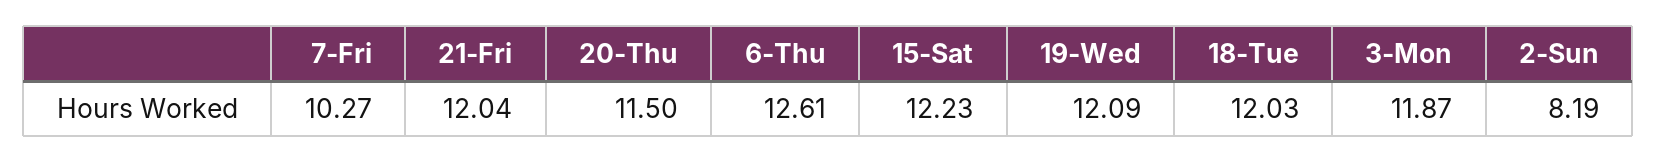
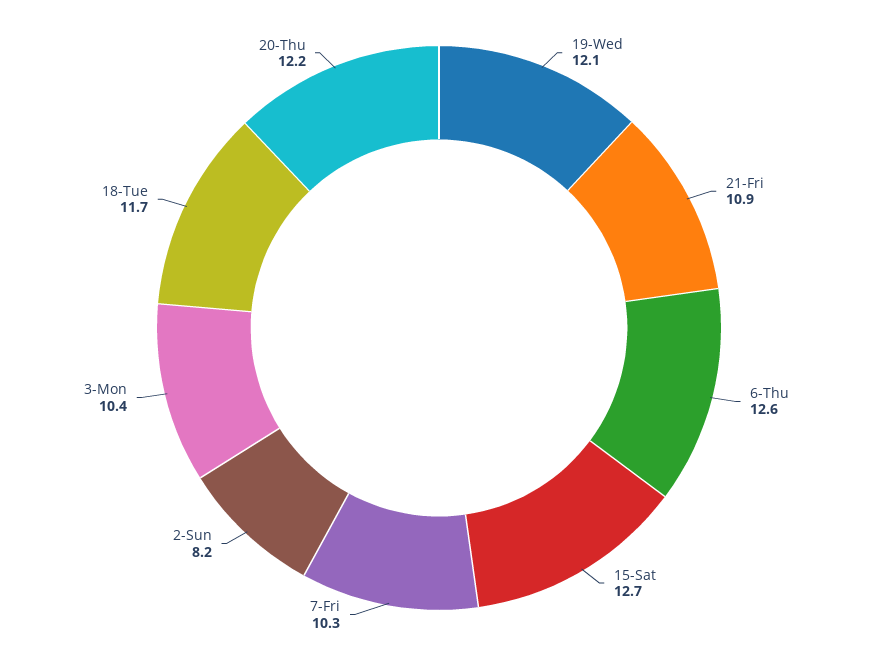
21-Fri: 12.04 -> 10.9
20-Thu: 11.5 -> 12.2
15-Sat: 12.23 -> 12.7
18-Tue: 12.03 -> 11.7
3-Mon: 11.87 -> 10.4

